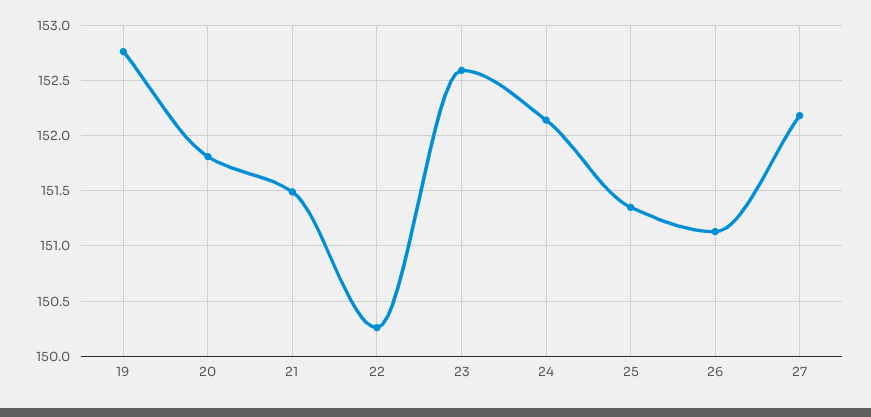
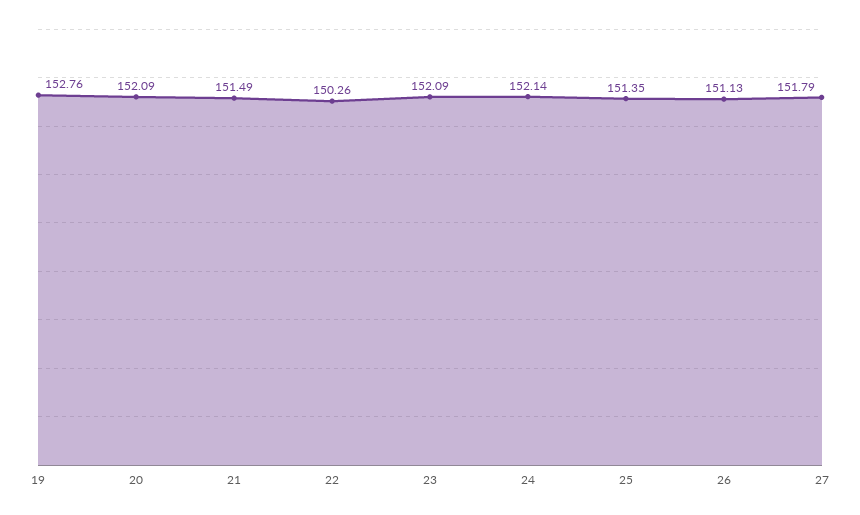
20: 151.8 -> 152.09
23: 152.6 -> 152.09
27: 152.2 -> 151.79

